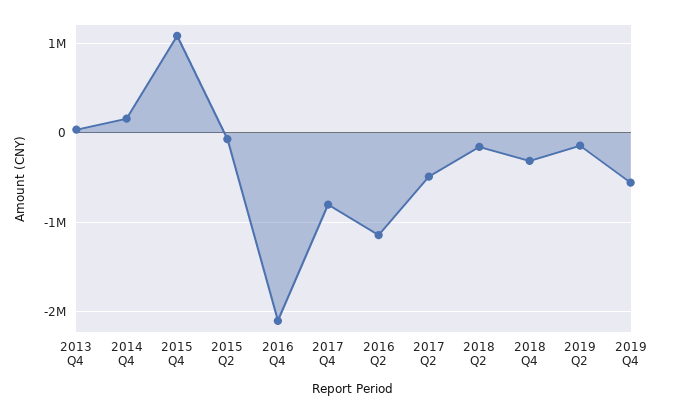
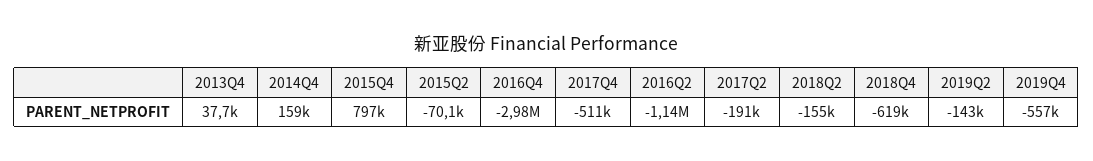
2015 Q4: 1100000 -> 797000
2016 Q4: -2100000 -> -2980000
2017 Q4: -800000 -> -511000
2017 Q2: -500000 -> -191000
2018 Q4: -300000 -> -619000

